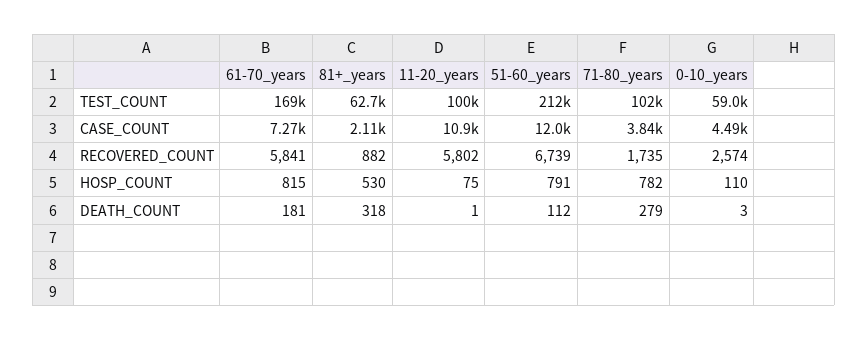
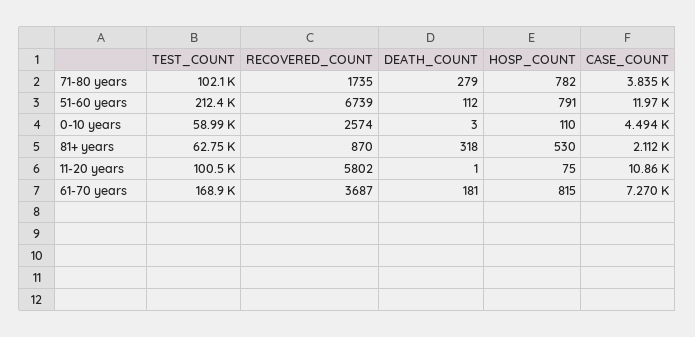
61-70_years, RECOVERED_COUNT: 5841 -> 3687
81+_years, RECOVERED_COUNT: 882 -> 870

